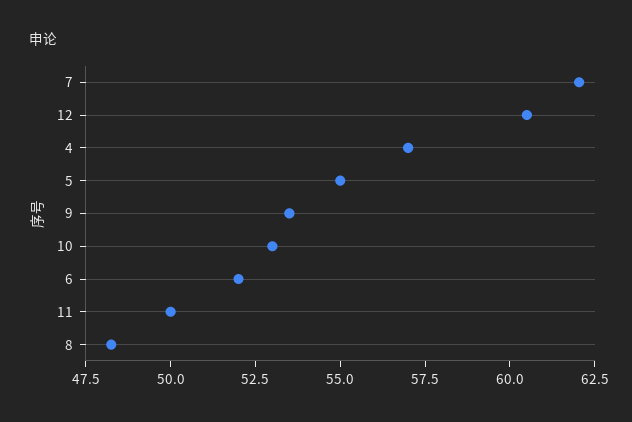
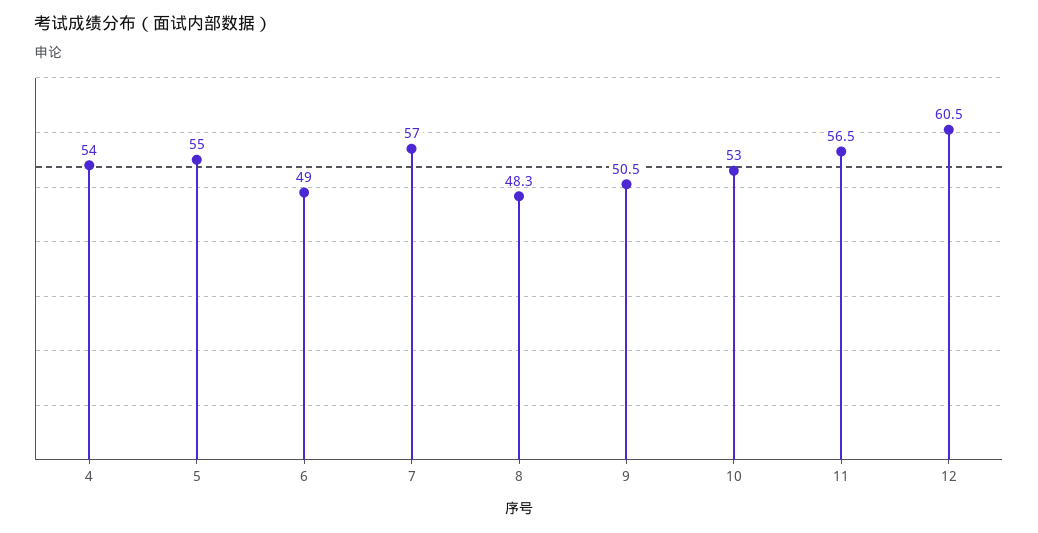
7: 62 -> 57
4: 57 -> 54
9: 53.5 -> 50.5
6: 52 -> 49
11: 50 -> 56.5

